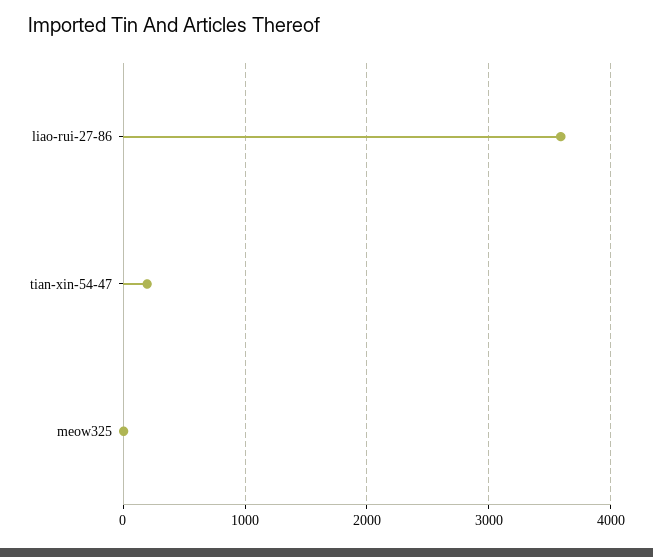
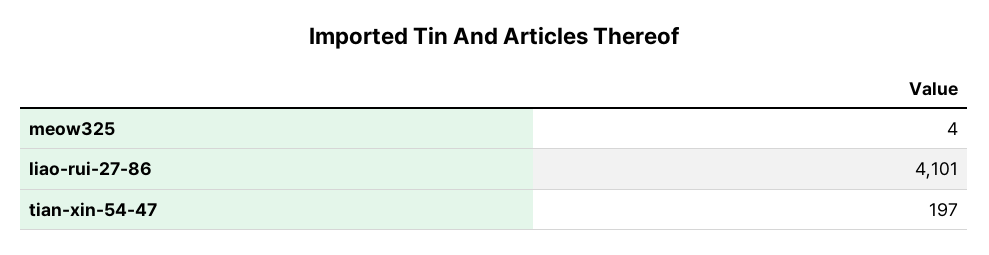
liao-rui-27-86: 3600 -> 4101

